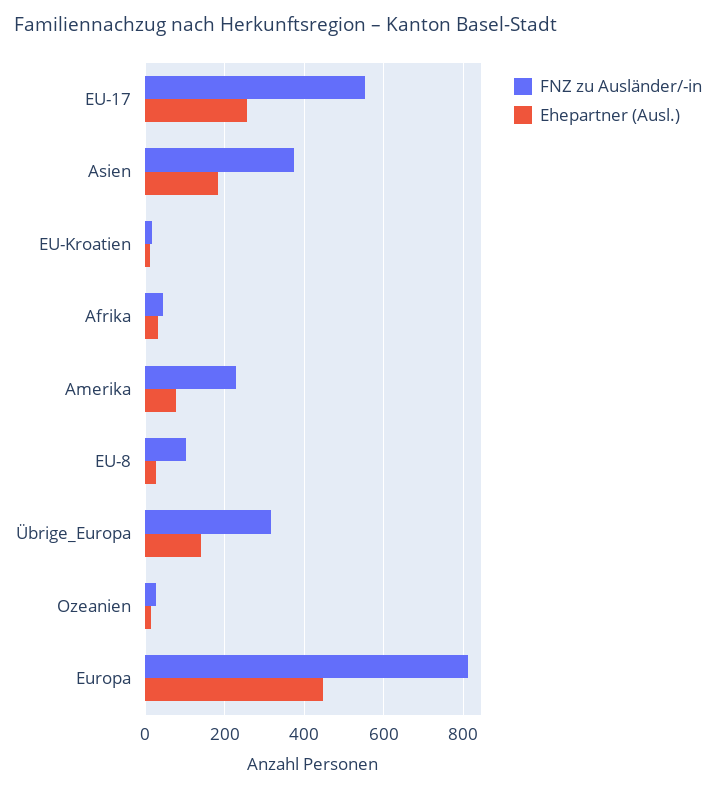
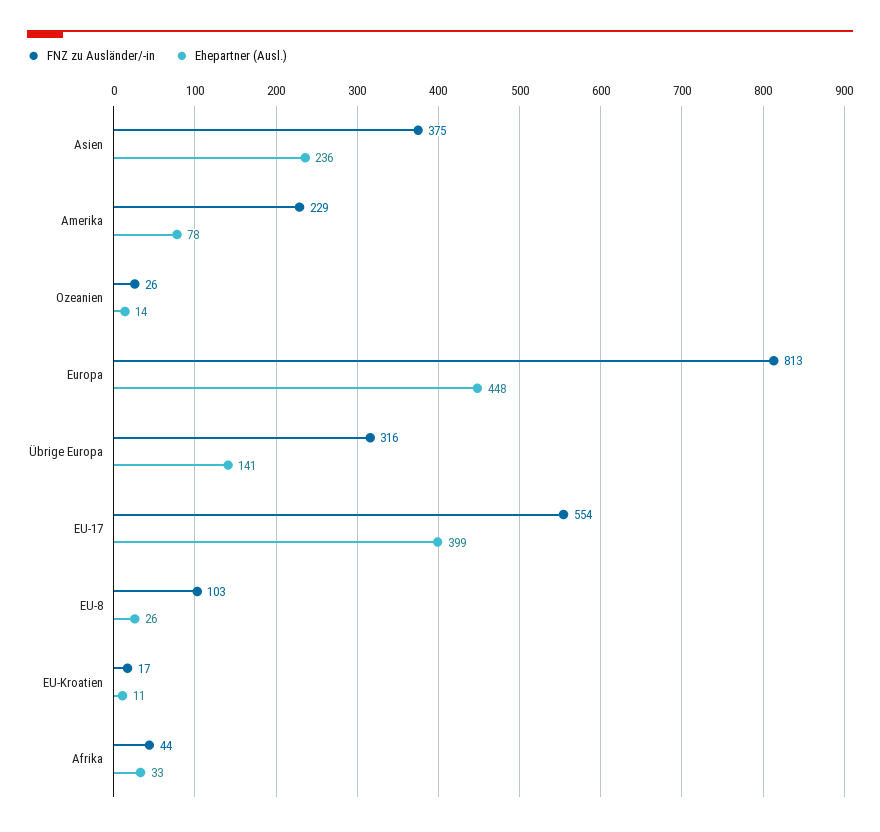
Ehepartner (Ausl.), EU-17: 260 -> 399
Ehepartner (Ausl.), Asien: 180 -> 236

